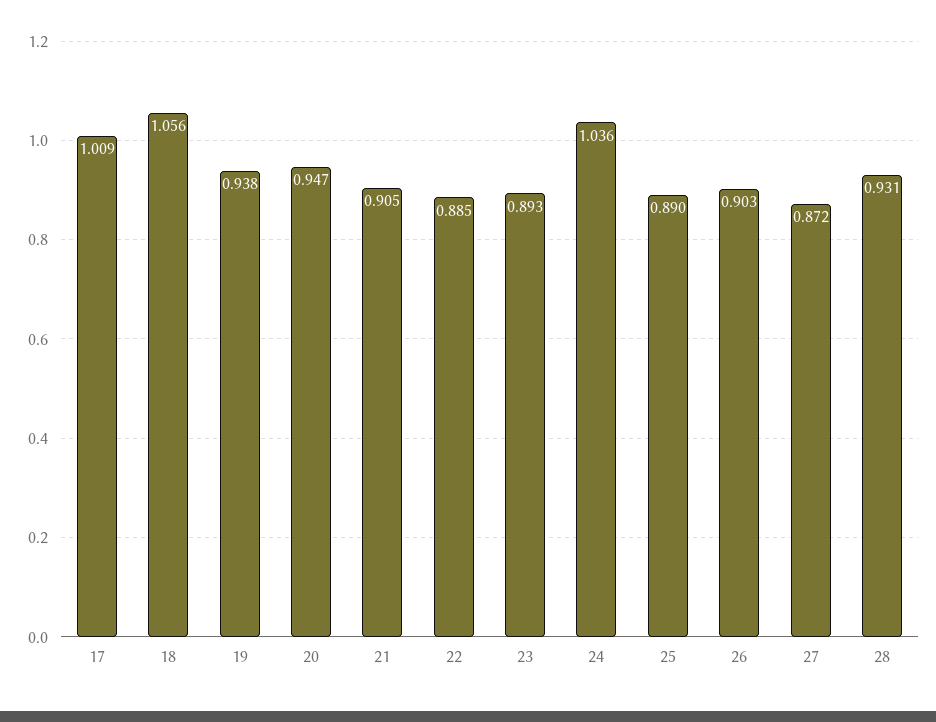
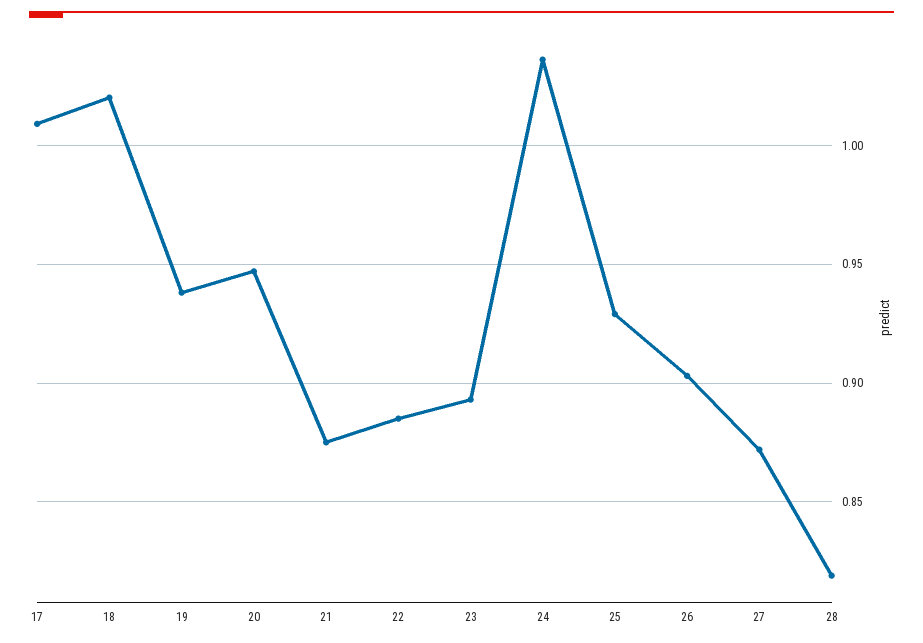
18: 1.056 -> 1.02
21: 0.905 -> 0.875
25: 0.89 -> 0.93
28: 0.931 -> 0.82

